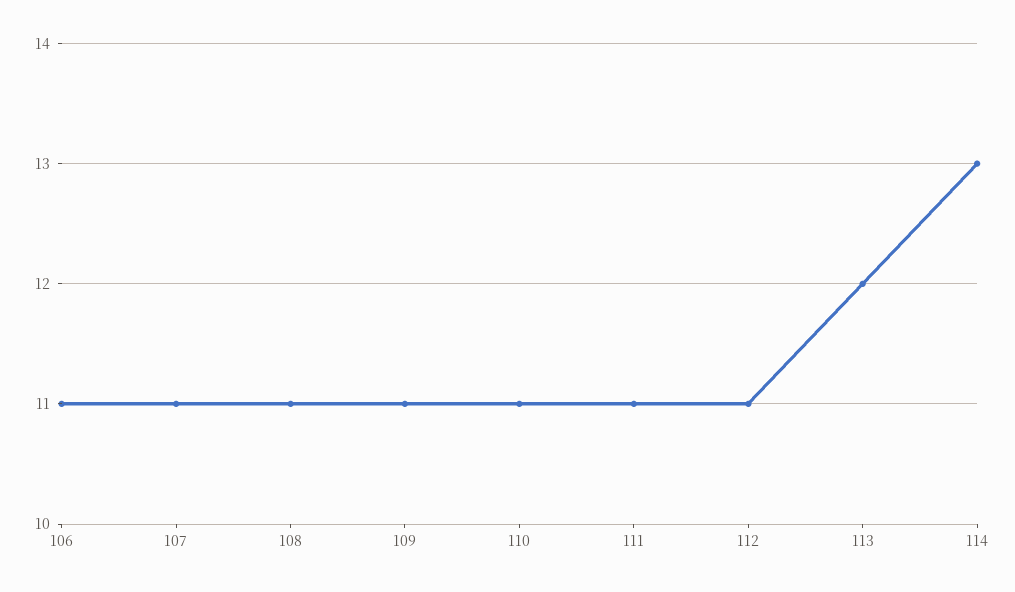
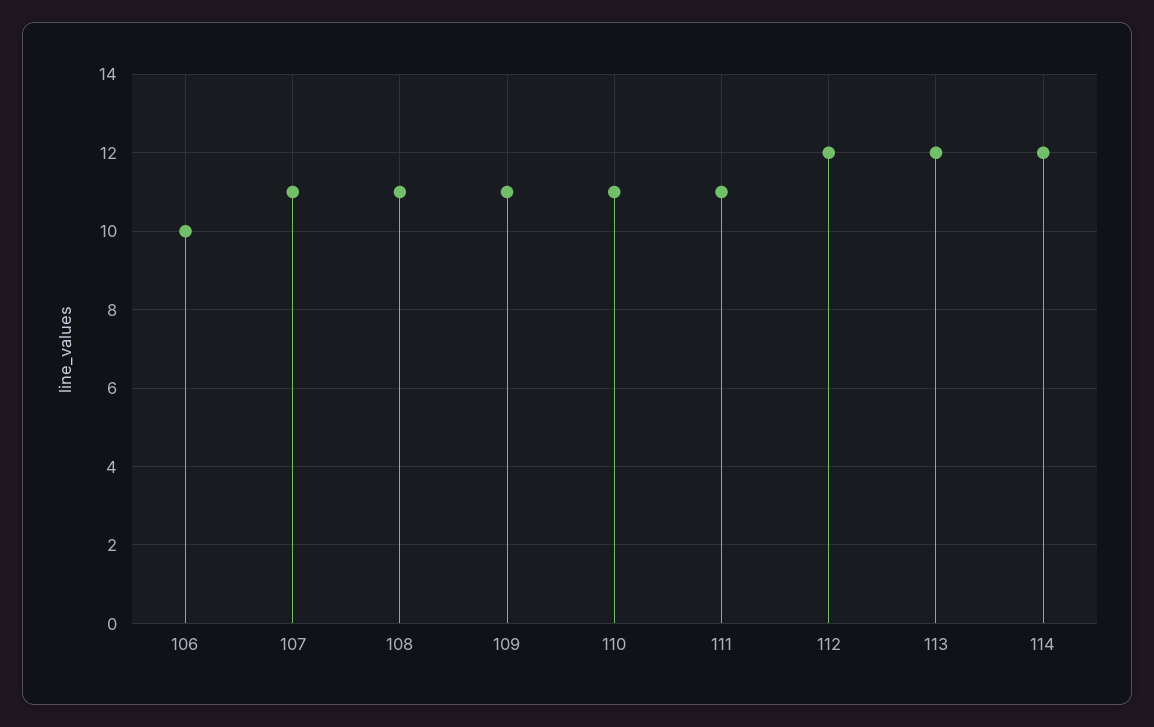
106: 11 -> 10
112: 11 -> 12
114: 13 -> 12

